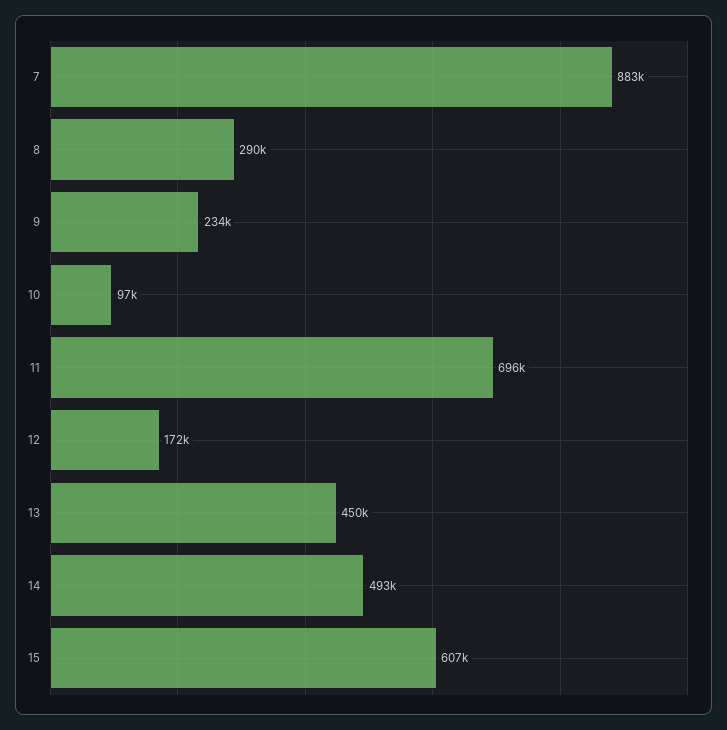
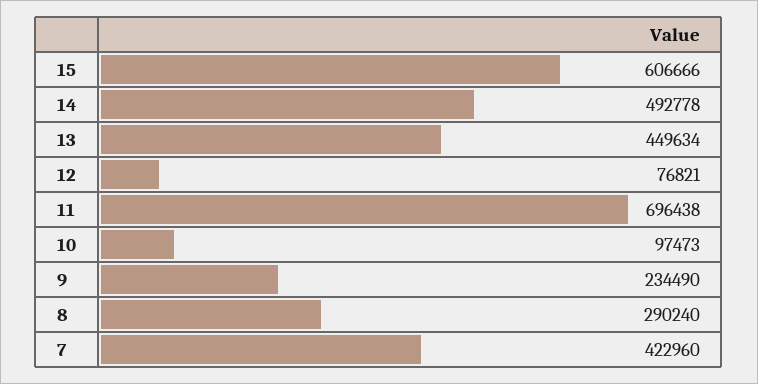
7: 883000 -> 422960
12: 172000 -> 76821

